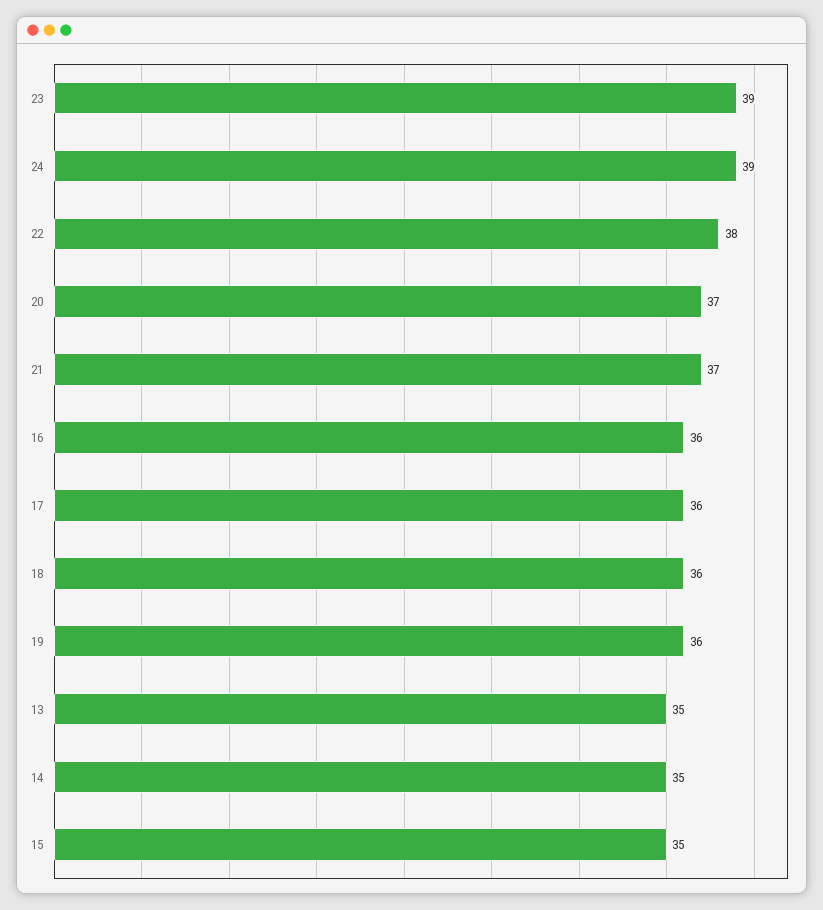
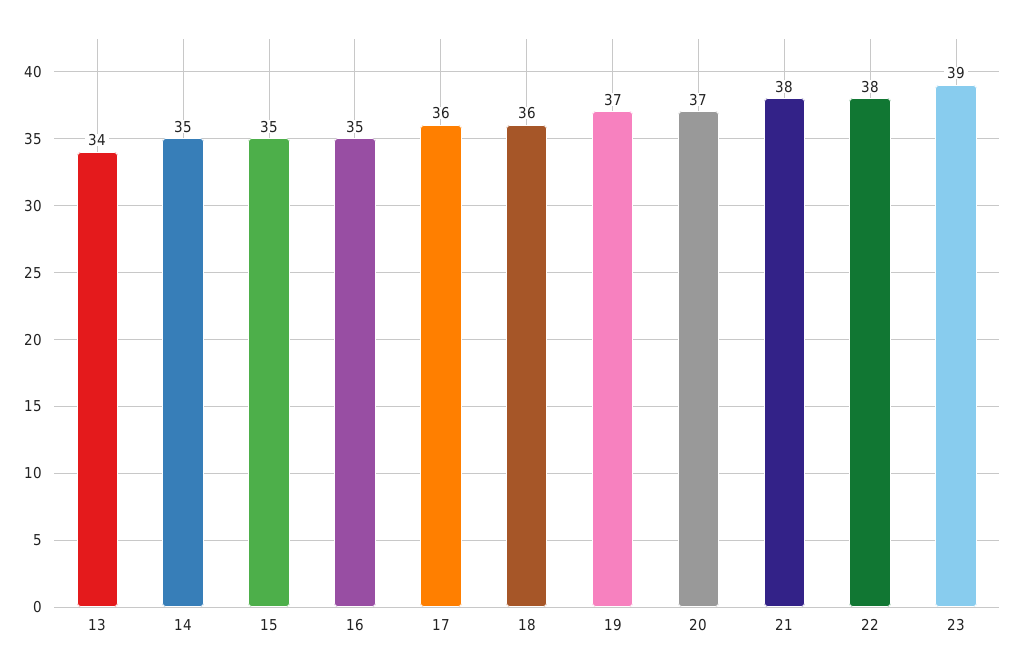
24: 39 -> none
21: 37 -> 38
16: 36 -> 35
19: 36 -> 37
13: 35 -> 34

